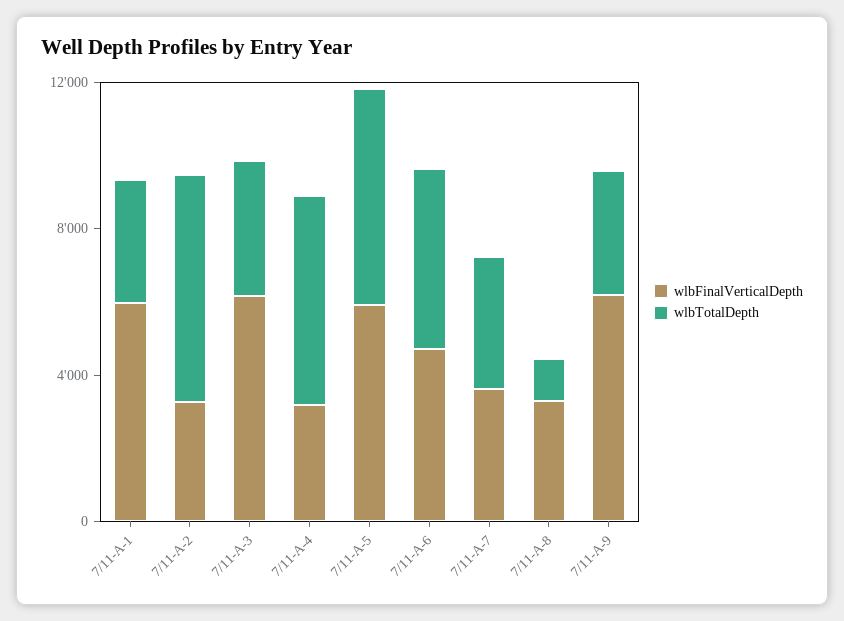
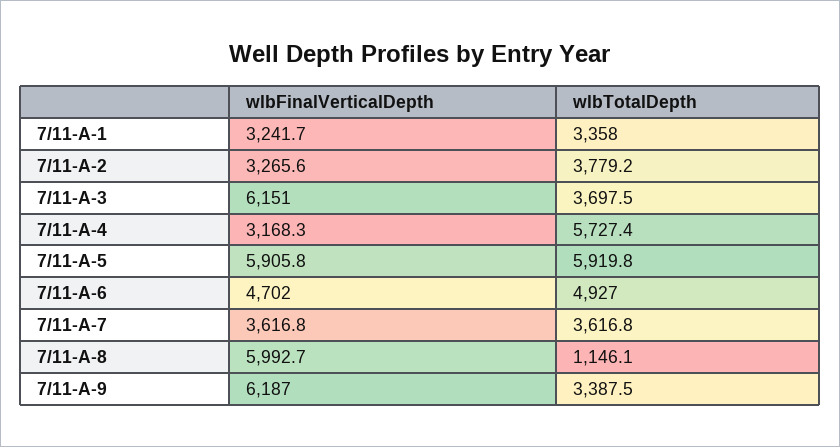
wlbFinalVerticalDepth, 7/11-A-1: 6000 -> 3241.7
wlbTotalDepth, 7/11-A-2: 6000 -> 3779.2
wlbFinalVerticalDepth, 7/11-A-8: 3000 -> 5992.7

